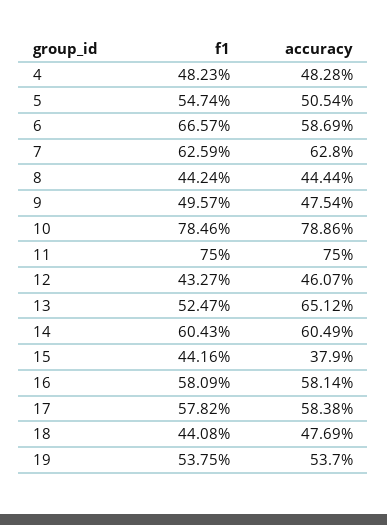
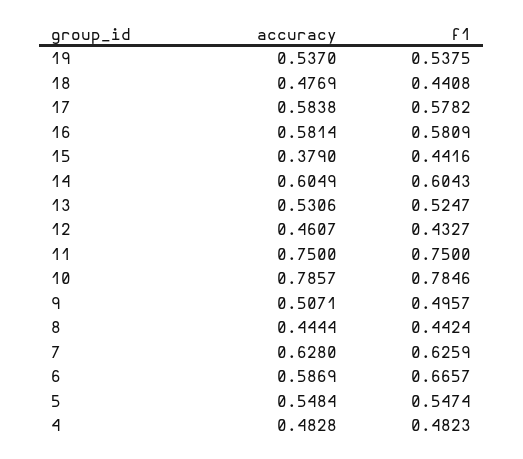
accuracy, 5: 0.5054 -> 0.5484
accuracy, 9: 0.4754 -> 0.5071
accuracy, 10: 0.7886 -> 0.7857
accuracy, 13: 0.6512 -> 0.5306

